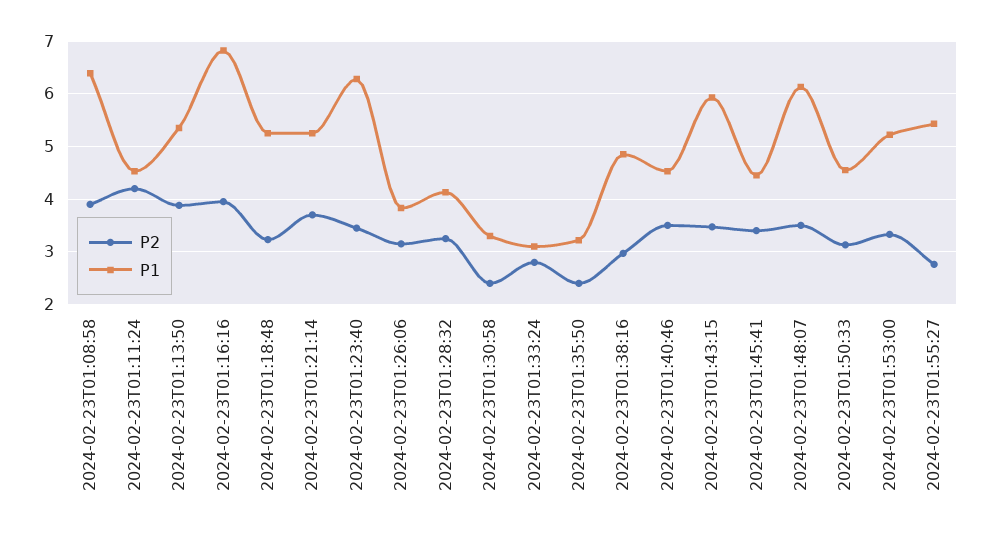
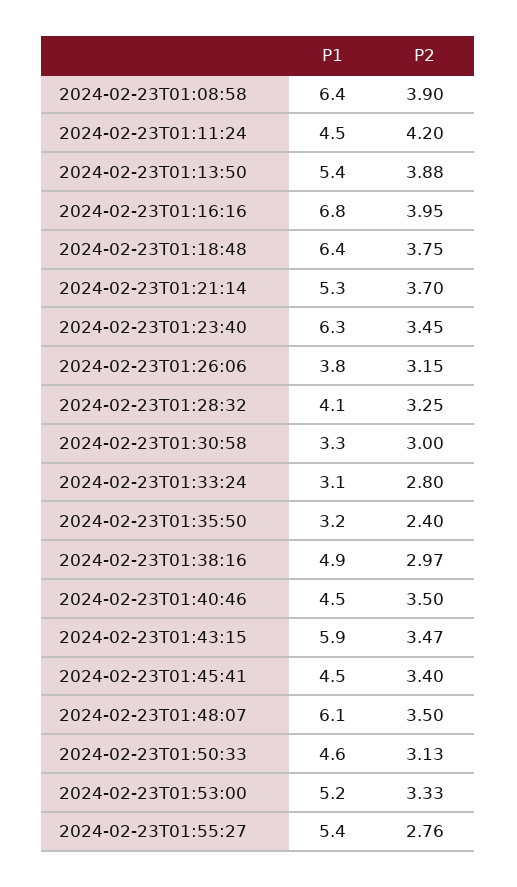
P2, 2024-02-23T01:18:48: 3.2 -> 3.75
P1, 2024-02-23T01:18:48: 5.2 -> 6.4
P2, 2024-02-23T01:30:58: 2.4 -> 3

